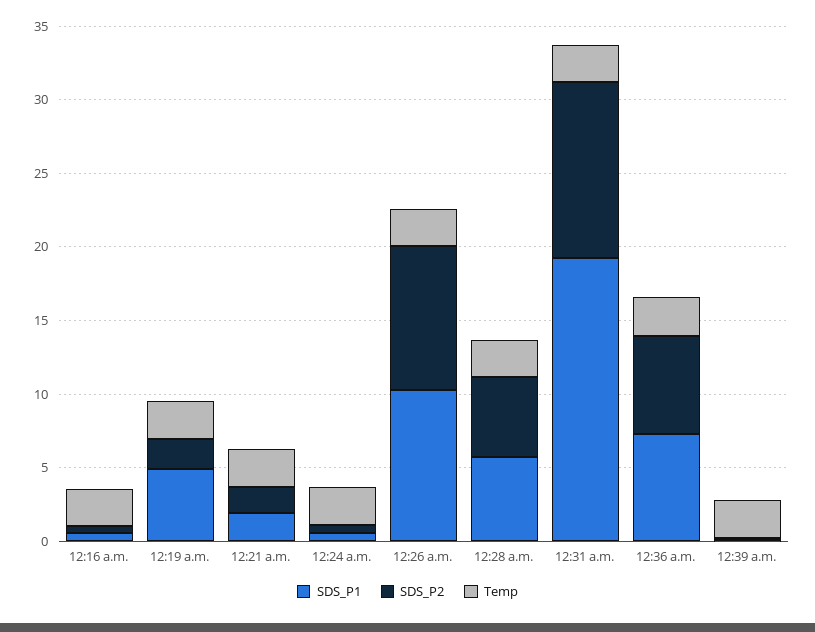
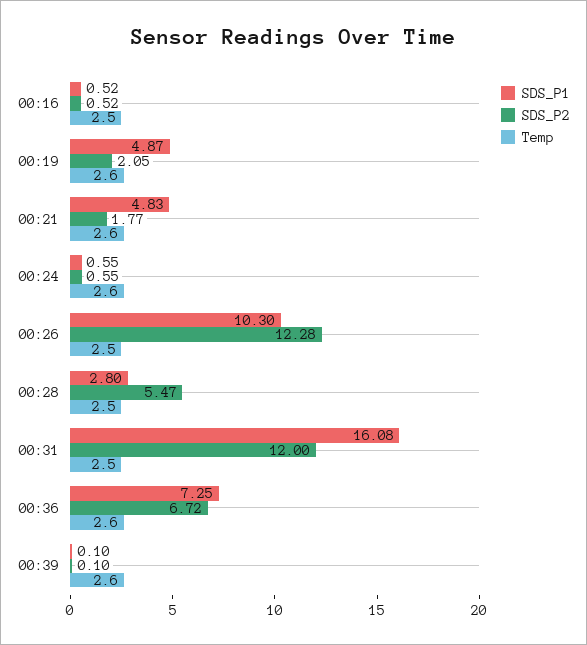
SDS_P1, 12:21 a.m.: 2 -> 4.83
SDS_P2, 12:26 a.m.: 10 -> 12.28
SDS_P1, 12:28 a.m.: 6 -> 2.8
SDS_P1, 12:31 a.m.: 19 -> 16.08

